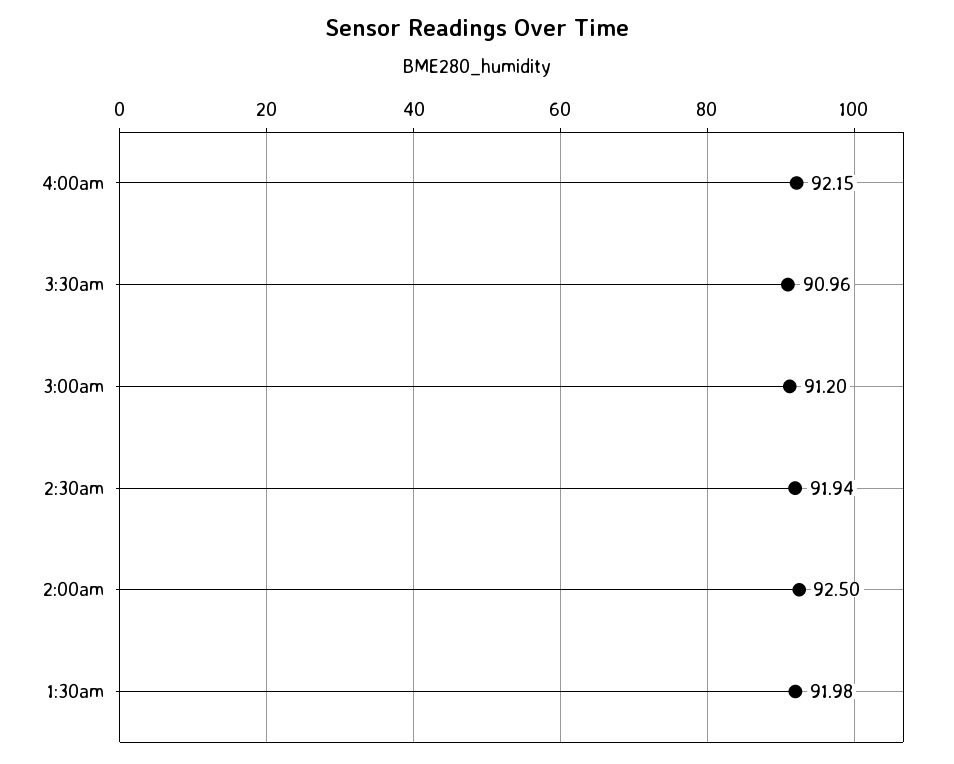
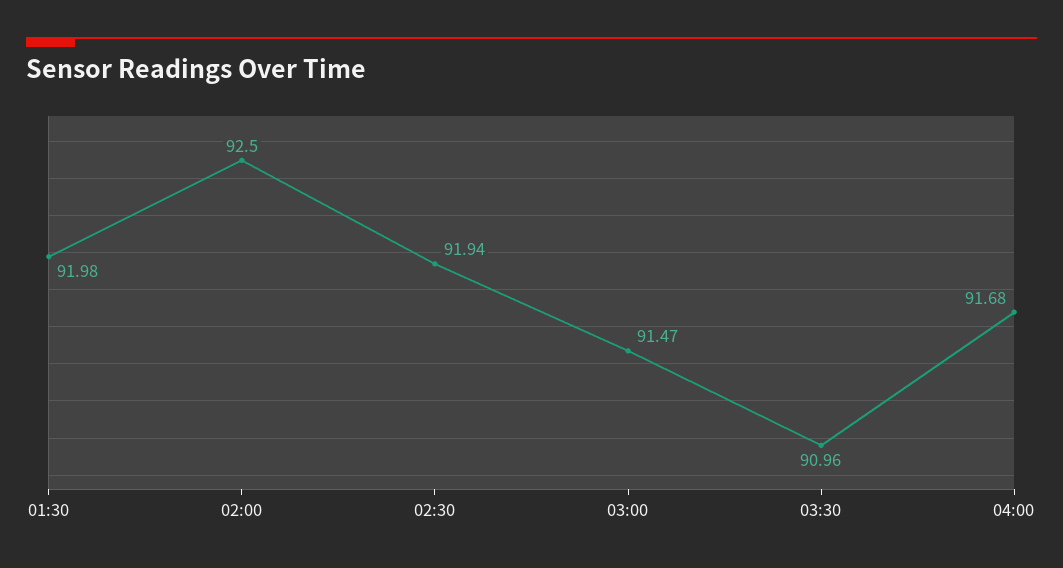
4:00am: 92.15 -> 91.68
3:00am: 91.2 -> 91.47

